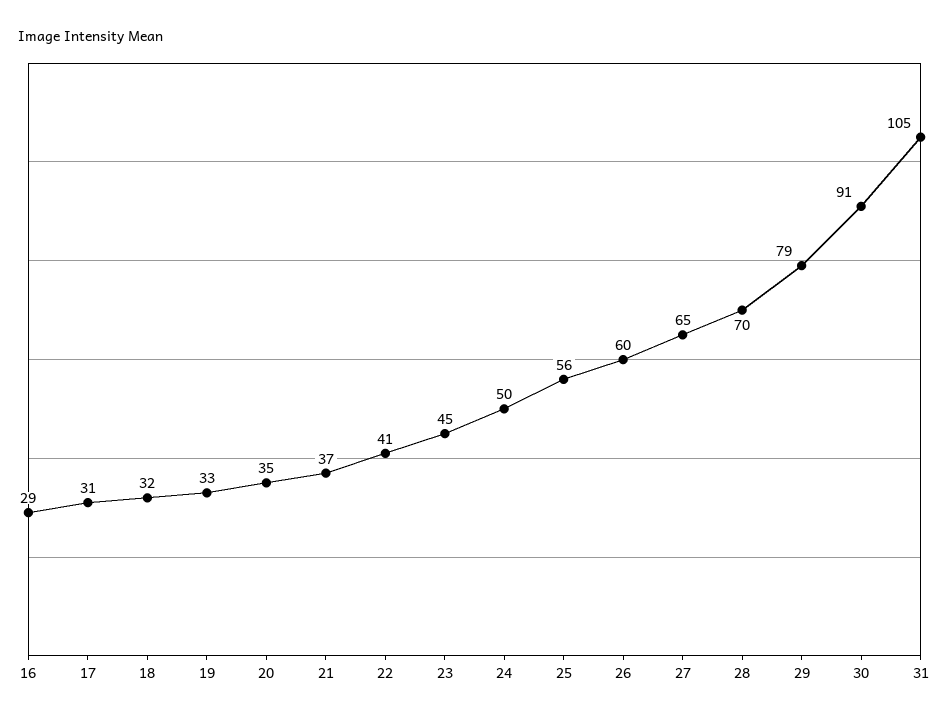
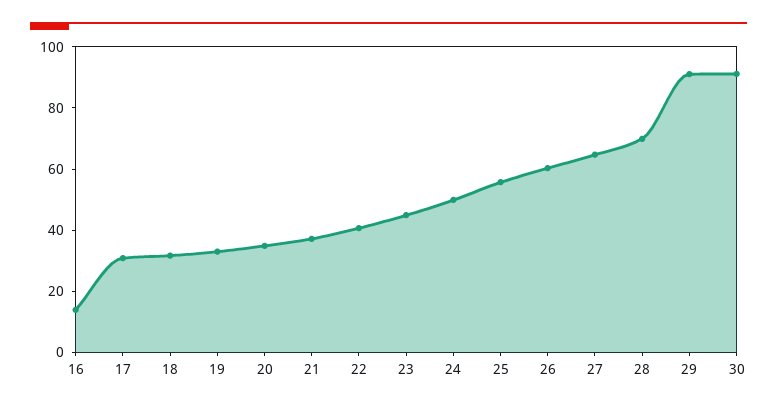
16: 29 -> 15
29: 79 -> 90
31: 105 -> none

